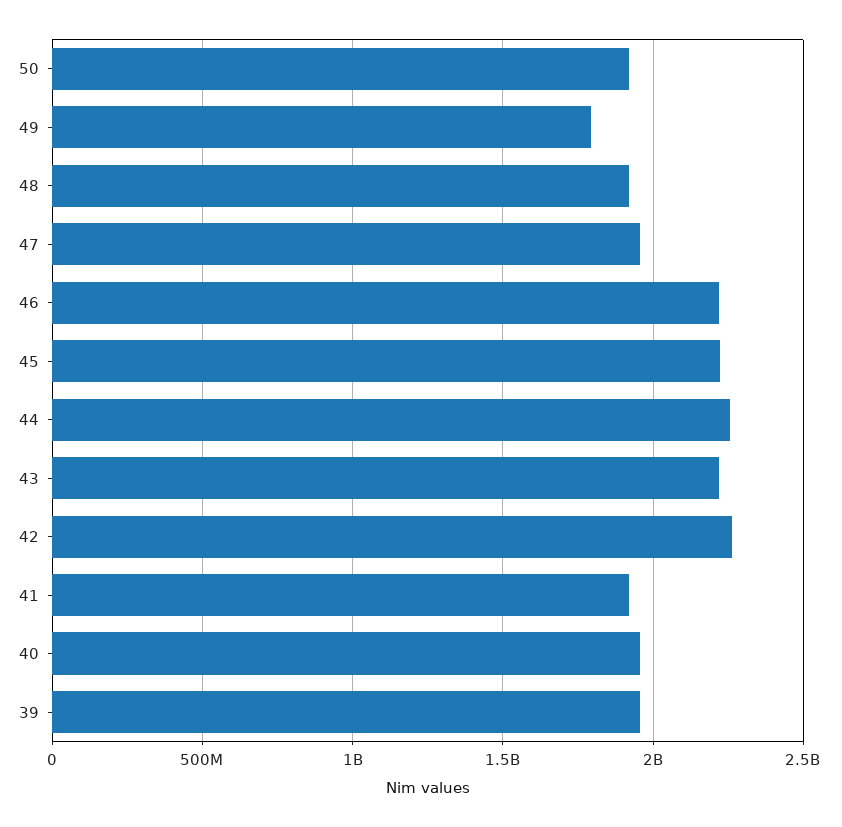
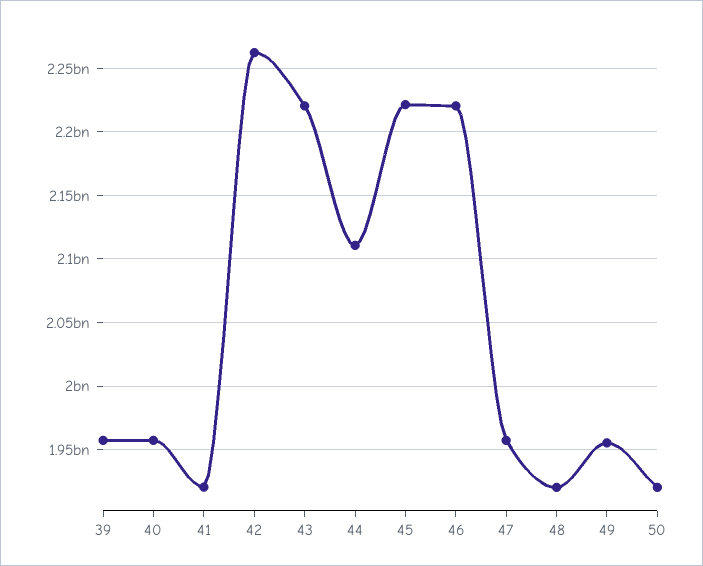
49: 1800000000 -> 1955000000
44: 2250000000 -> 2110000000

